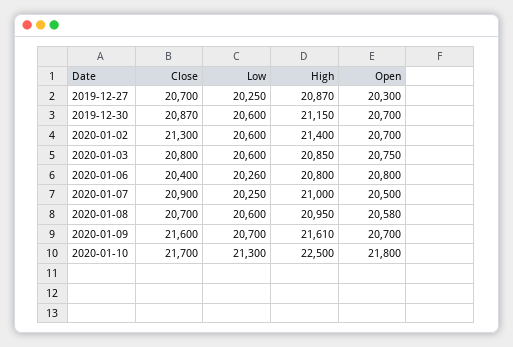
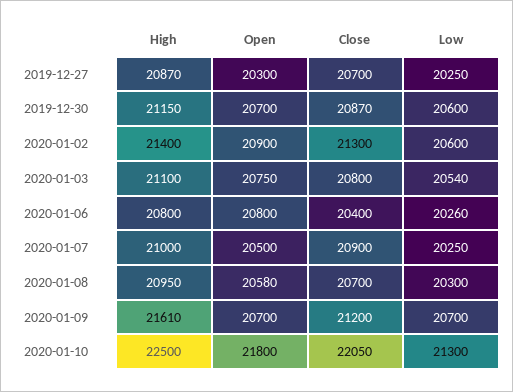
Open, 2020-01-02: 20700 -> 20900
Low, 2020-01-03: 20600 -> 20540
High, 2020-01-03: 20850 -> 21100
Low, 2020-01-08: 20600 -> 20300
Close, 2020-01-09: 21600 -> 21200
Close, 2020-01-10: 21700 -> 22050

